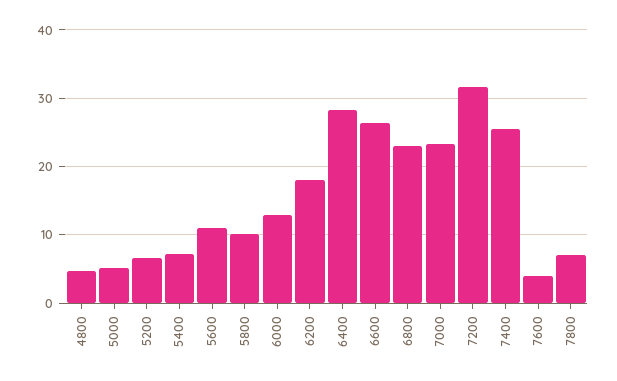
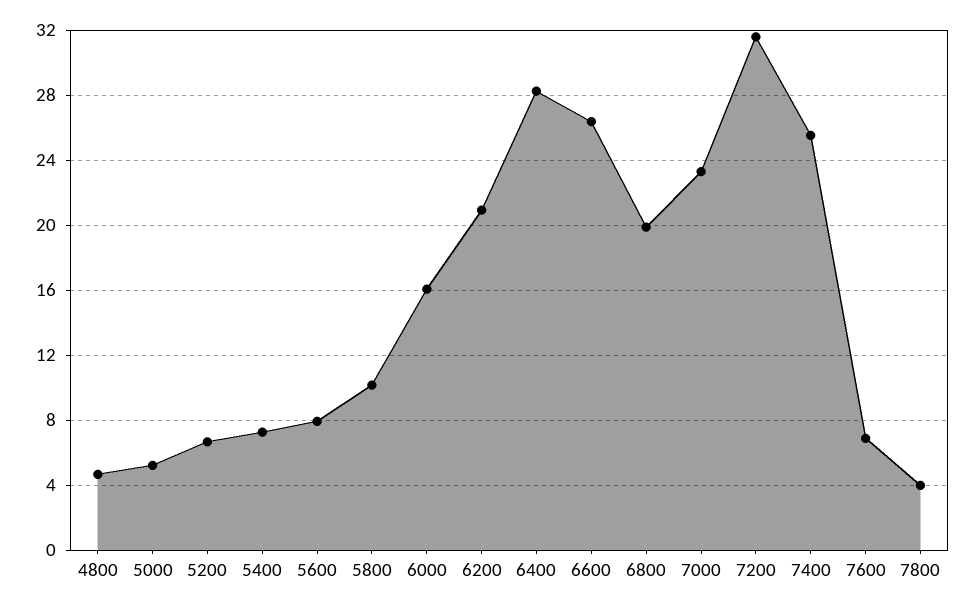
5600: 11 -> 8
6000: 13 -> 16
6200: 18 -> 21
6800: 23 -> 20
7600: 4 -> 7
7800: 7 -> 4

